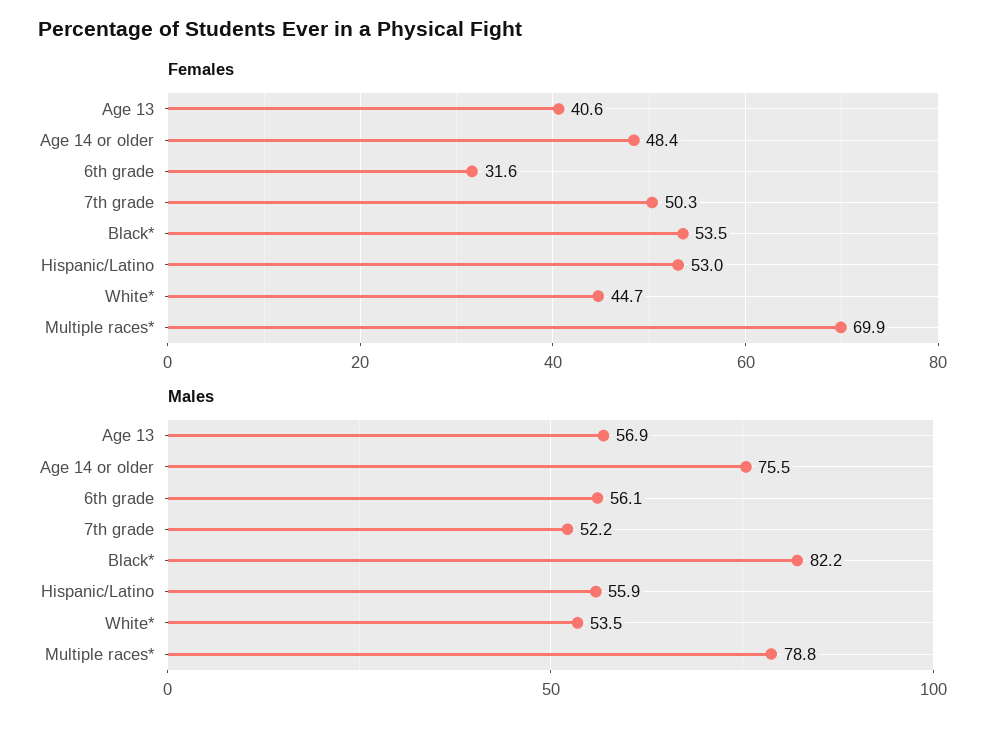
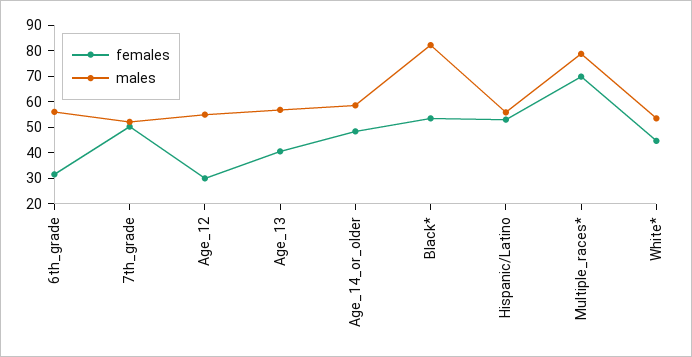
Males, Age 14 or older: 75.5 -> 60
Females, Age_12: none -> 30
Males, Age_12: none -> 55

